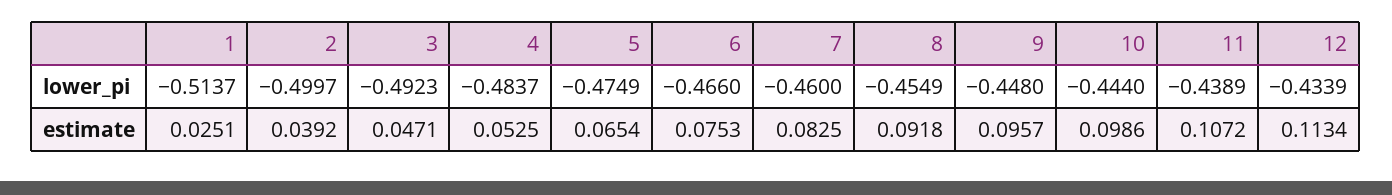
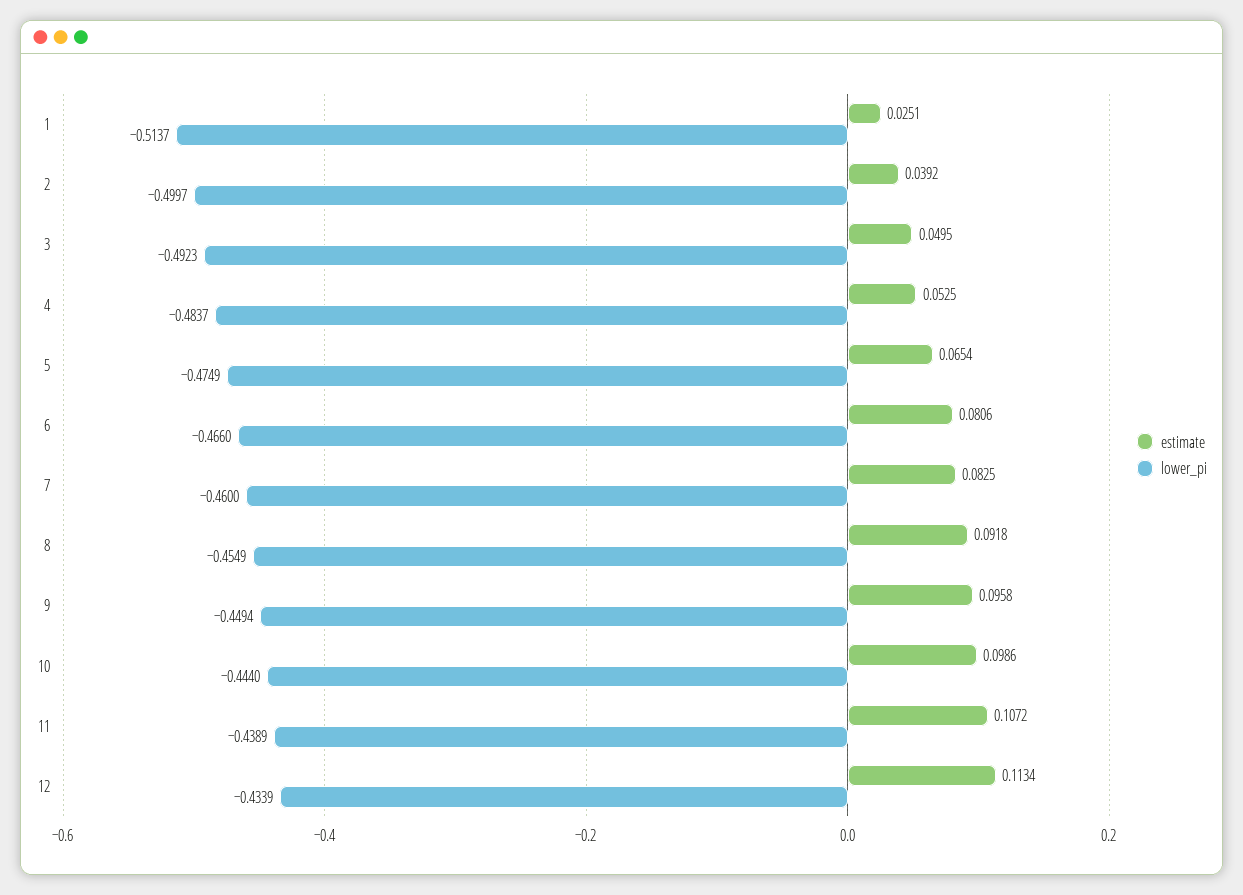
lower_pi, 9: -0.448 -> -0.4494
estimate, 3: 0.0471 -> 0.0495
estimate, 6: 0.0753 -> 0.0806
estimate, 9: 0.0957 -> 0.0958

